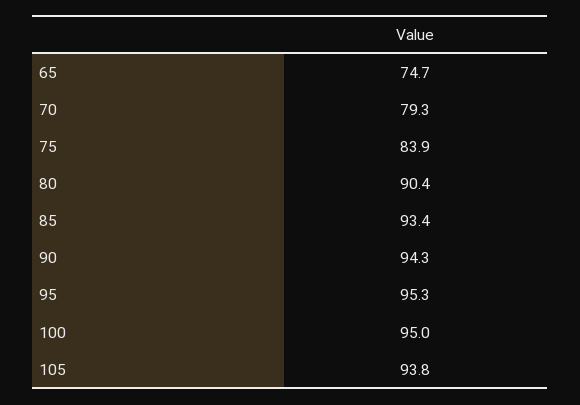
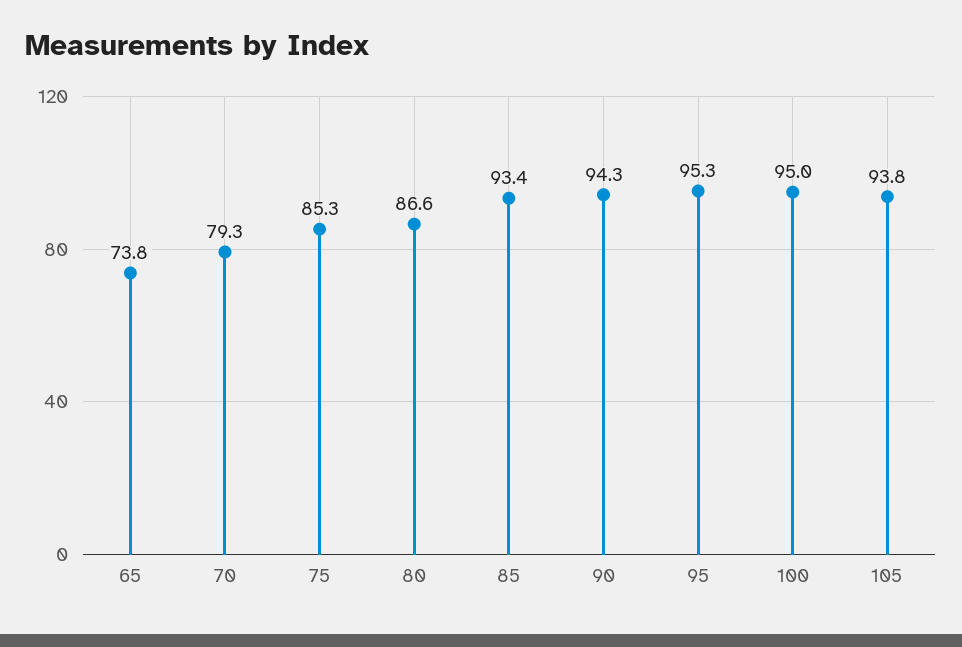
65: 74.7 -> 73.8
75: 83.9 -> 85.3
80: 90.4 -> 86.6

